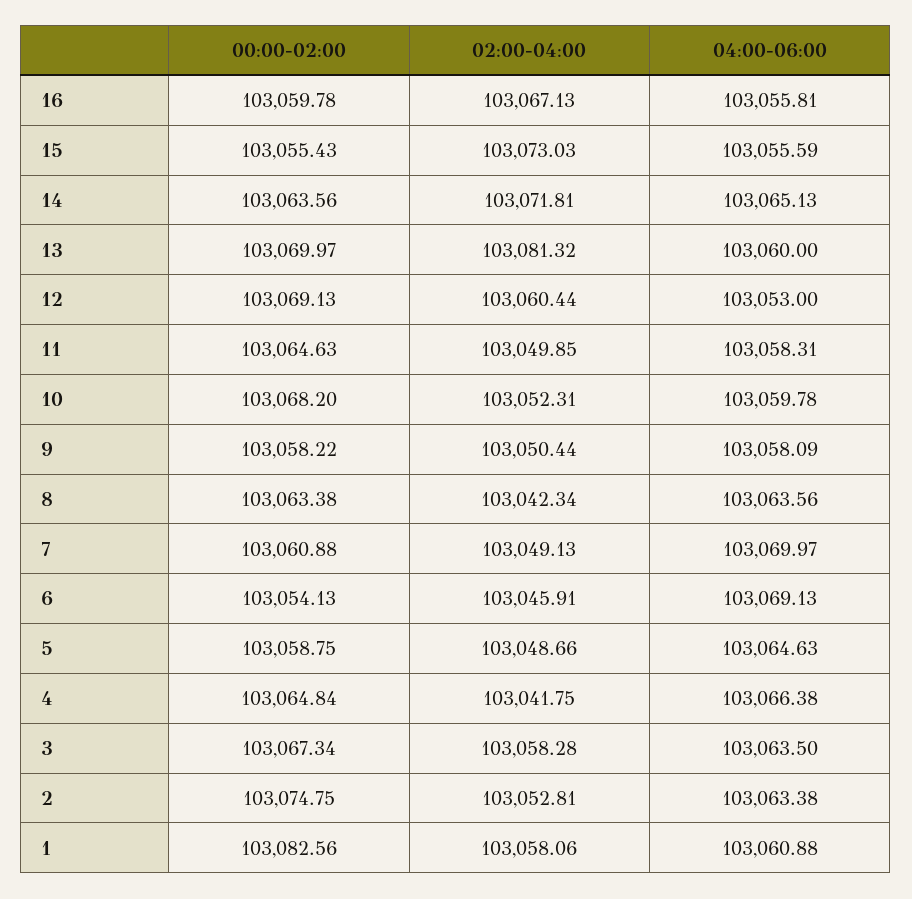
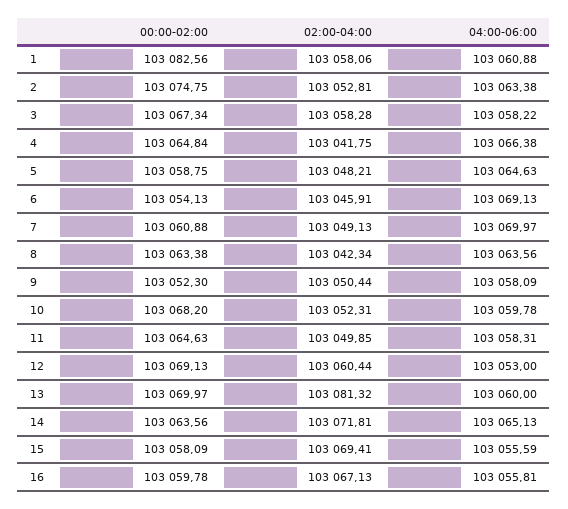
00:00-02:00, 15: 103055.43 -> 103058.09
02:00-04:00, 15: 103073.03 -> 103069.41
00:00-02:00, 9: 103058.22 -> 103052.3
02:00-04:00, 5: 103048.66 -> 103048.21
04:00-06:00, 3: 103063.5 -> 103058.22

